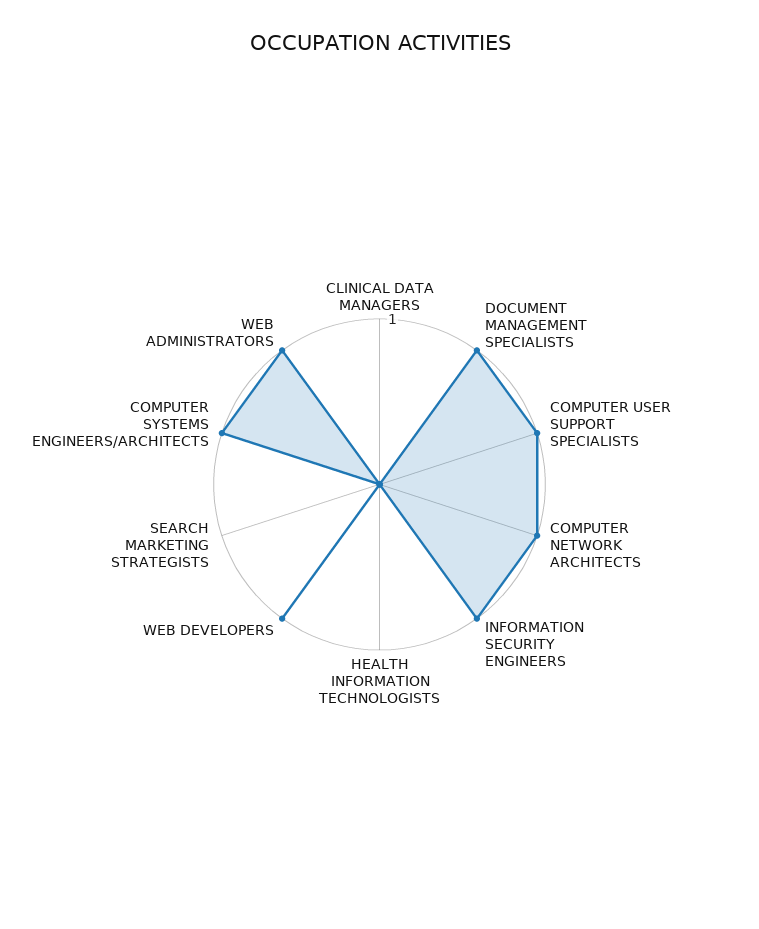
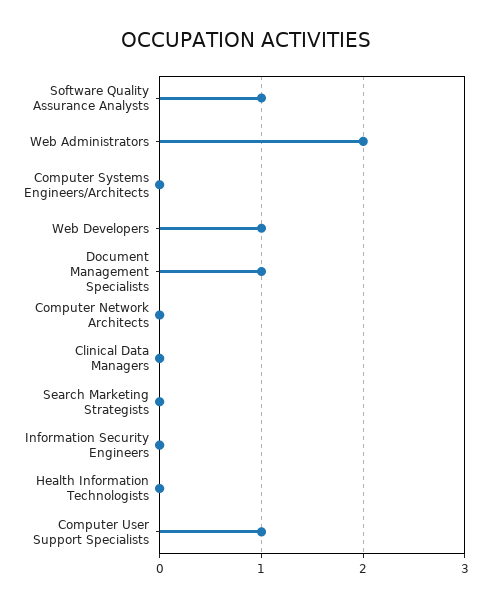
COMPUTER NETWORK ARCHITECTS: 1 -> 0
INFORMATION SECURITY ENGINEERS: 1 -> 0
COMPUTER SYSTEMS ENGINEERS/ARCHITECTS: 1 -> 0
WEB ADMINISTRATORS: 1 -> 2
Software Quality Assurance Analysts: none -> 1

